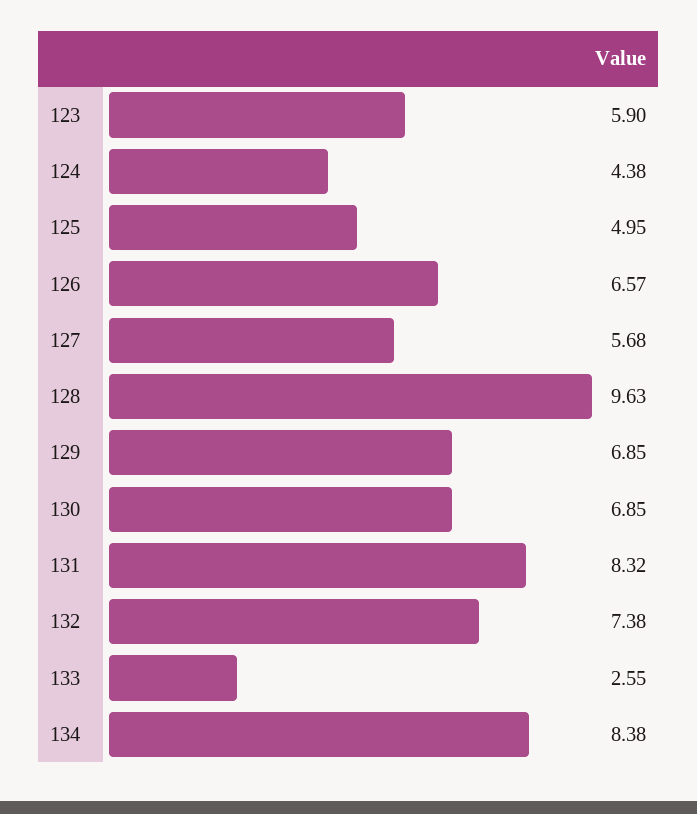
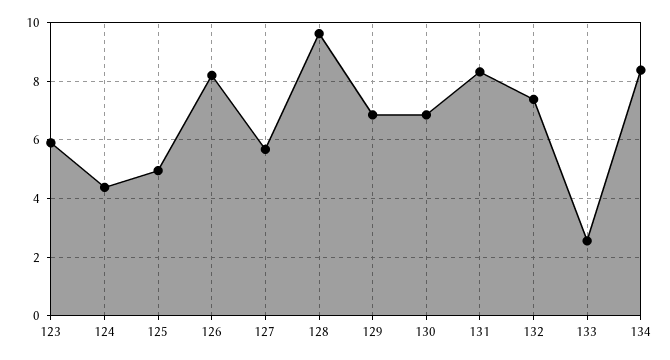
126: 6.57 -> 8.25

